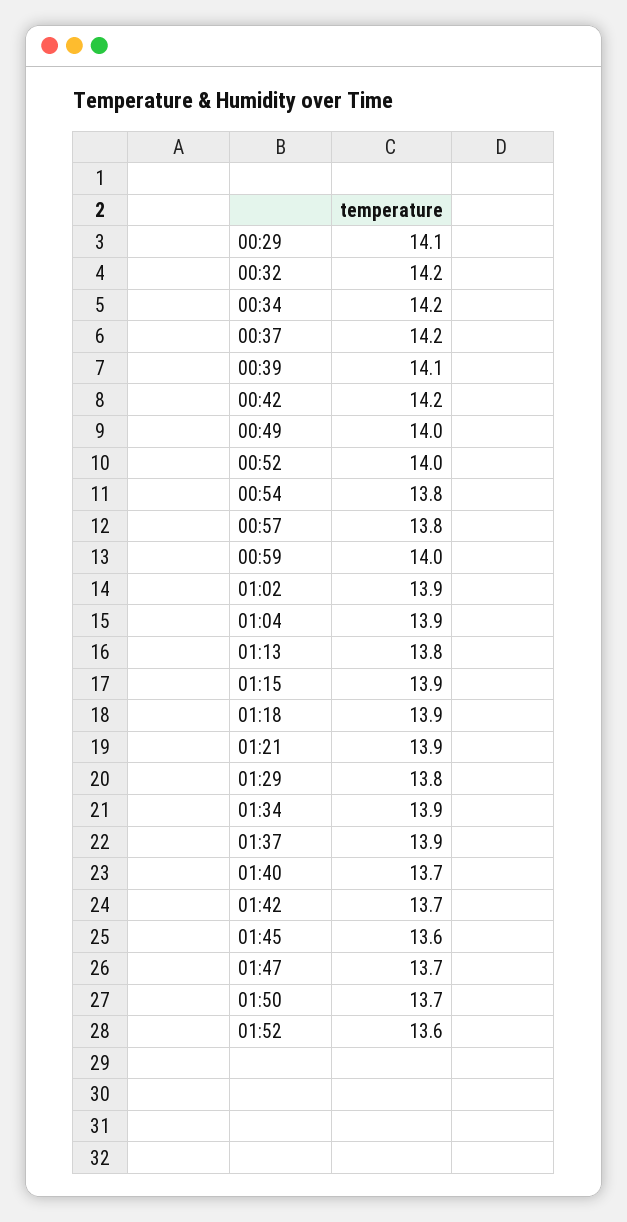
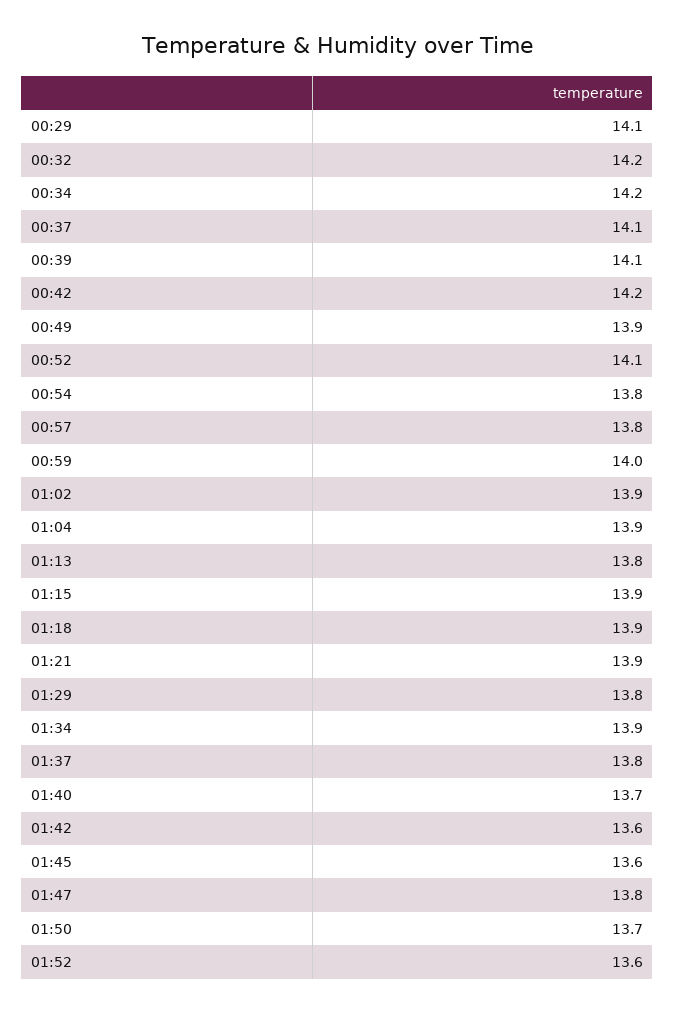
00:37: 14.2 -> 14.1
00:49: 14 -> 13.9
00:52: 14 -> 14.1
01:37: 13.9 -> 13.8
01:42: 13.7 -> 13.6
01:47: 13.7 -> 13.8

